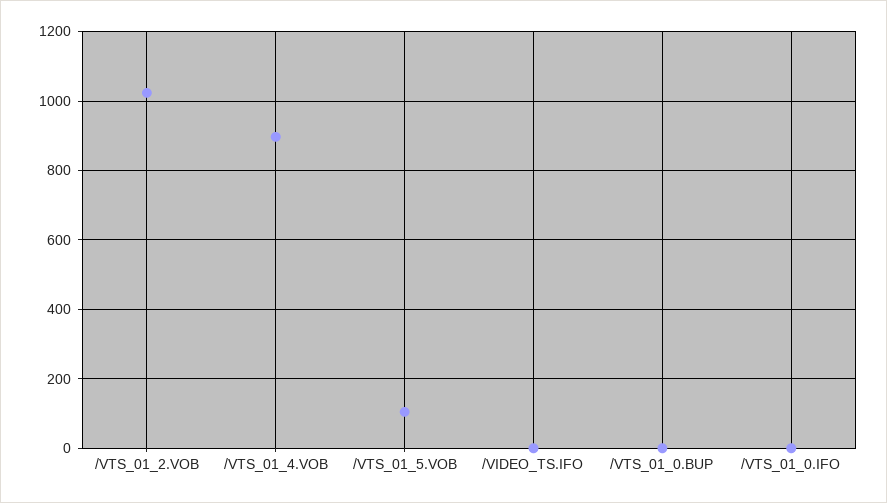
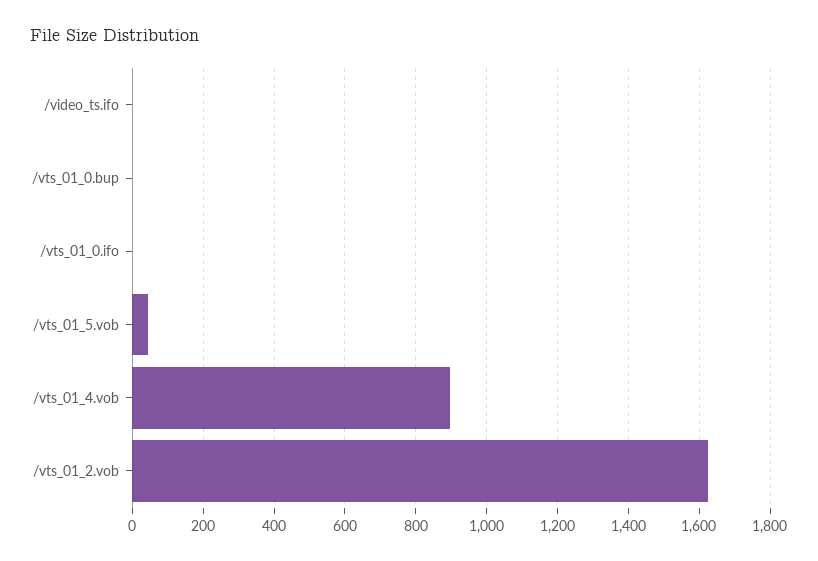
/VTS_01_2.VOB: 1020 -> 1620
/VTS_01_5.VOB: 100 -> 40

